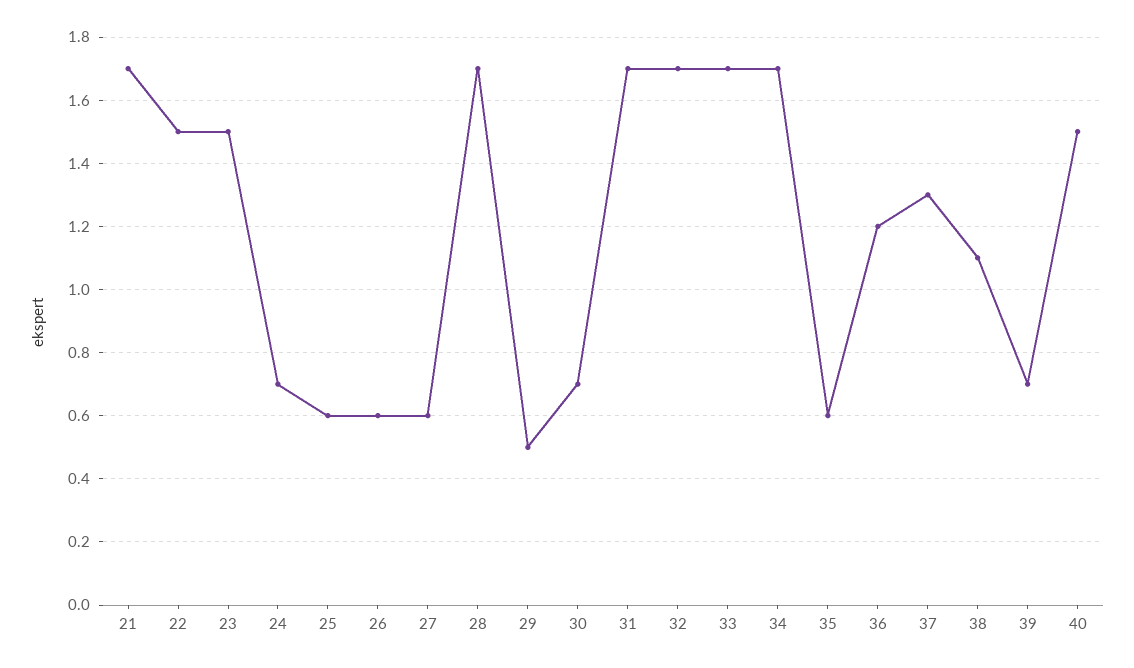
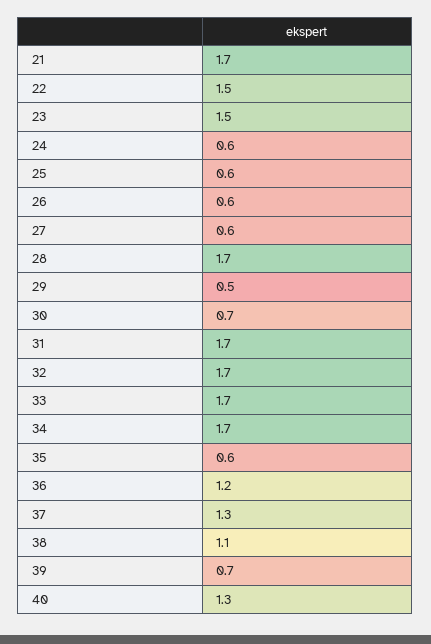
24: 0.7 -> 0.6
40: 1.5 -> 1.3

